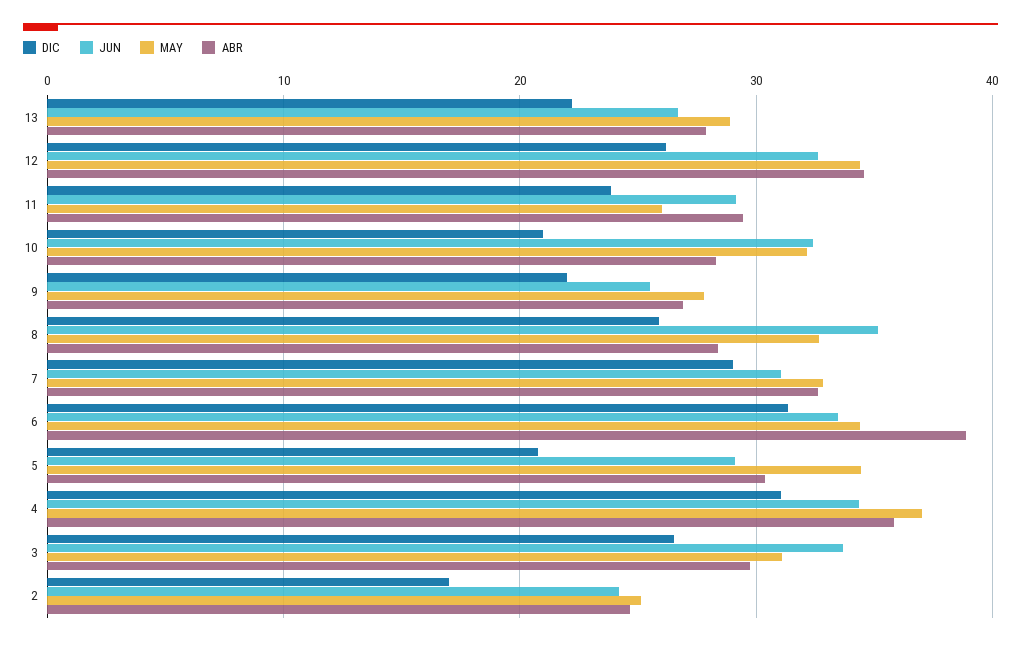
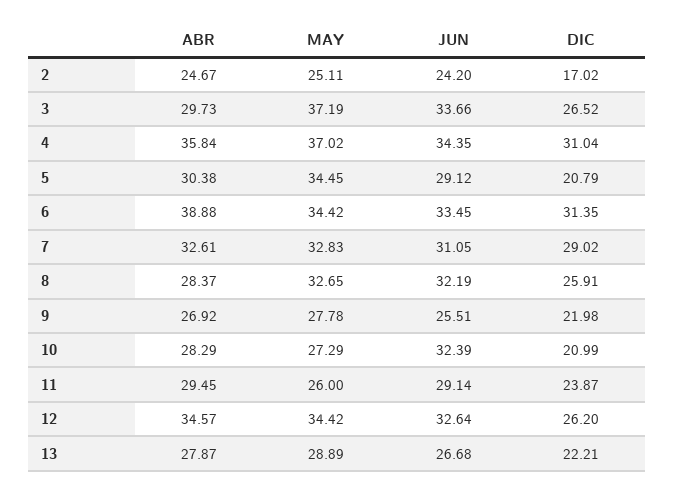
MAY, 10: 32 -> 27.29
JUN, 8: 35 -> 32.19
MAY, 3: 31 -> 37.19

